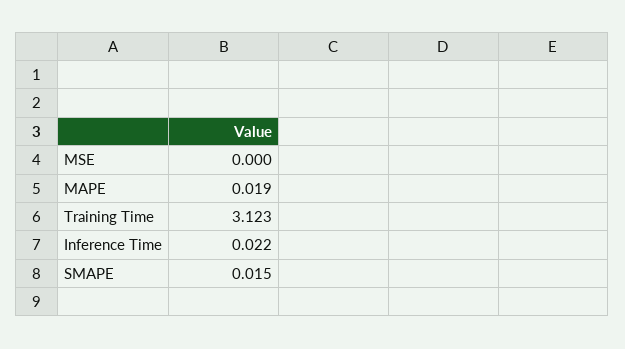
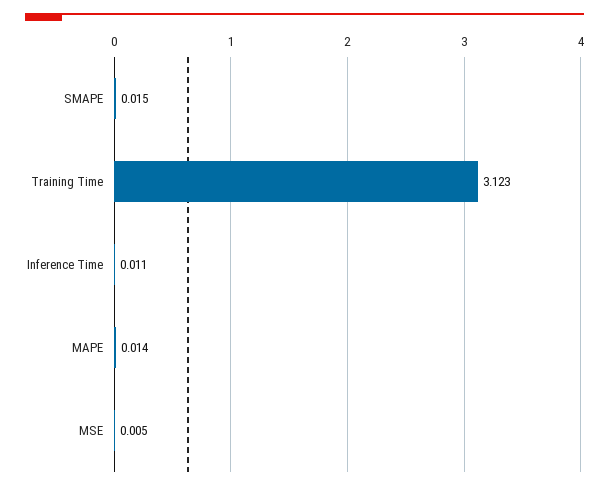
MSE: 0 -> 0.005
MAPE: 0.019 -> 0.014
Inference Time: 0.022 -> 0.011

